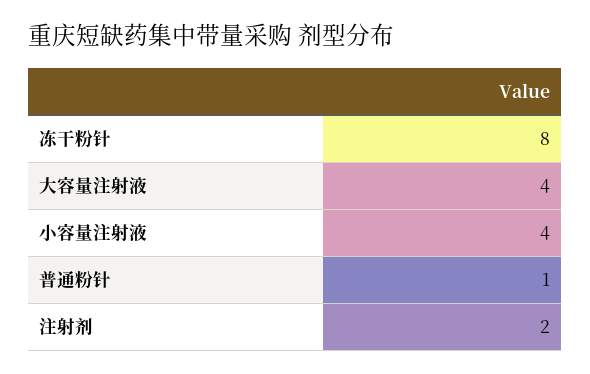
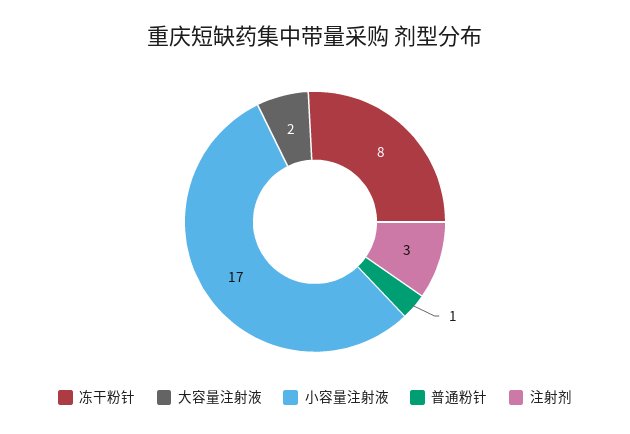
大容量注射液: 4 -> 2
小容量注射液: 4 -> 17
注射剂: 2 -> 3

